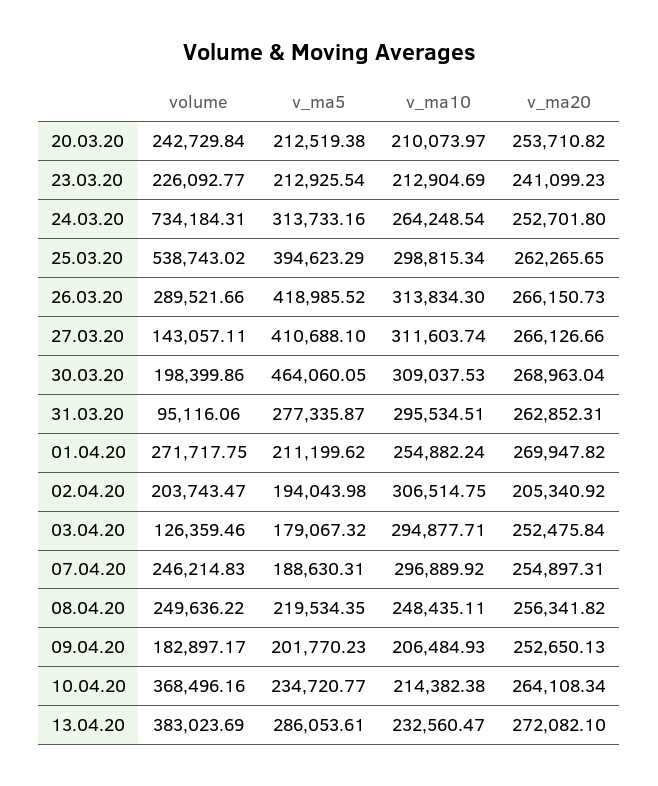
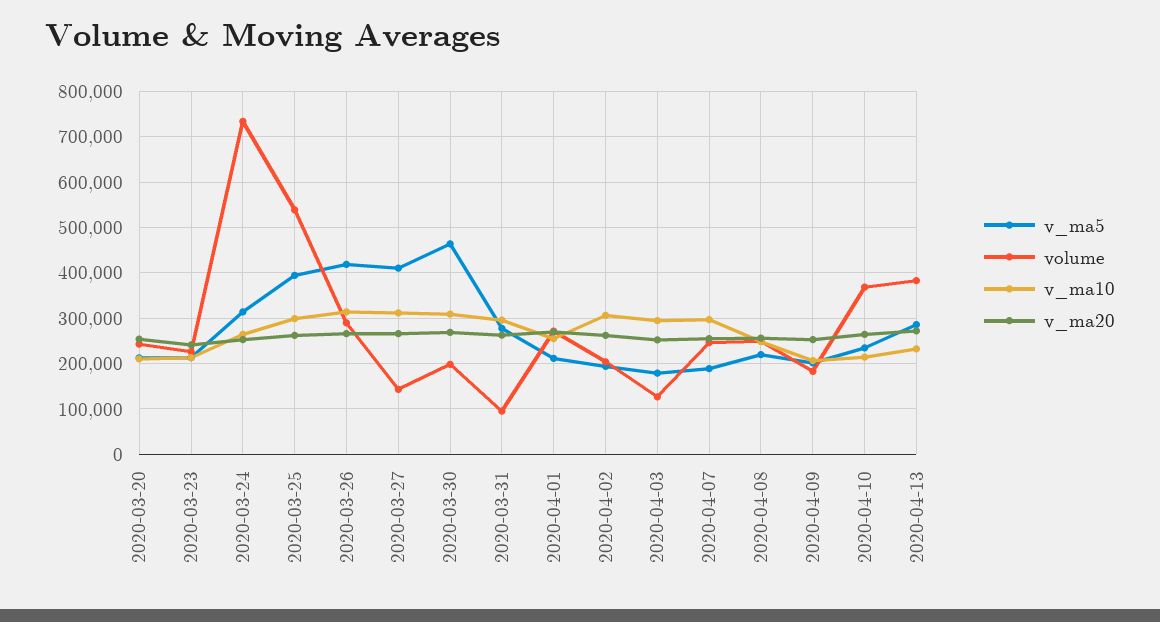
v_ma20, 02.04.20: 205340.92 -> 260000

